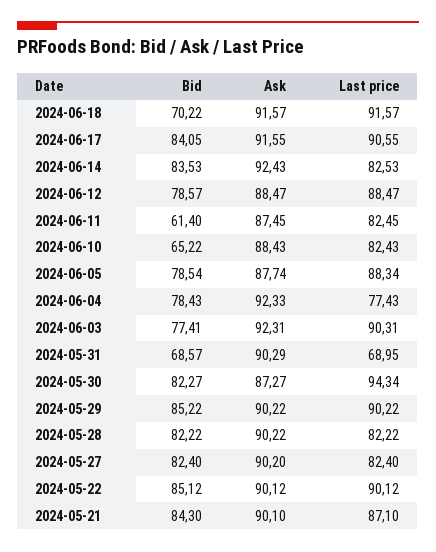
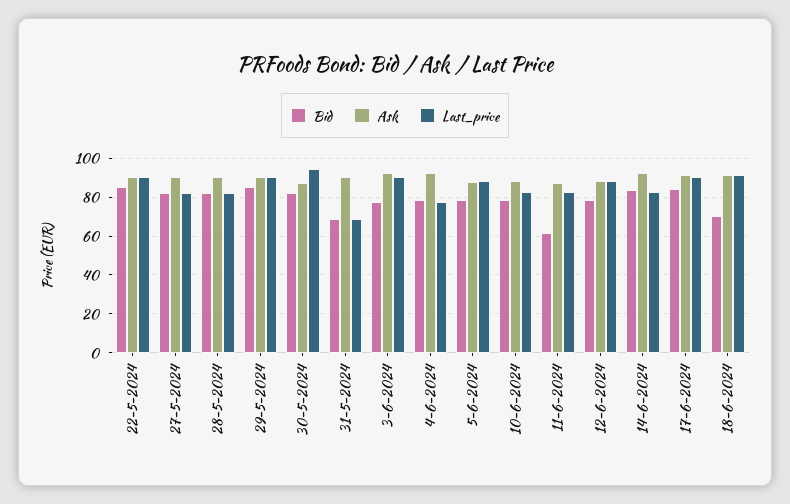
Bid, 2024-06-10: 65.22 -> 80
Bid, 2024-05-21: 84.3 -> none
Ask, 2024-05-21: 90.1 -> none
Last price, 2024-05-21: 87.1 -> none

